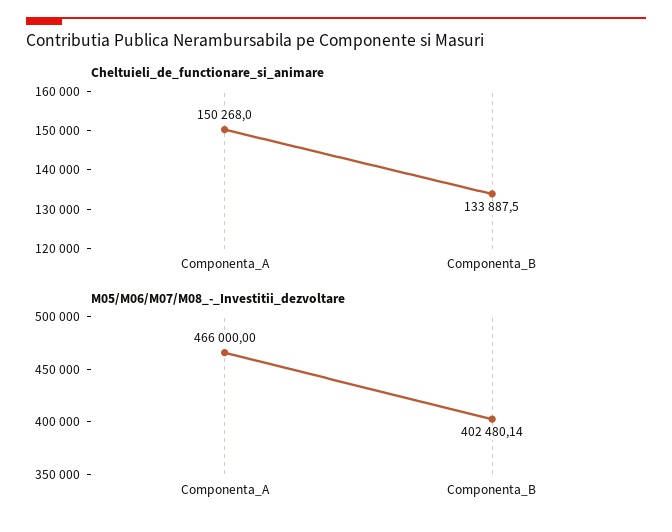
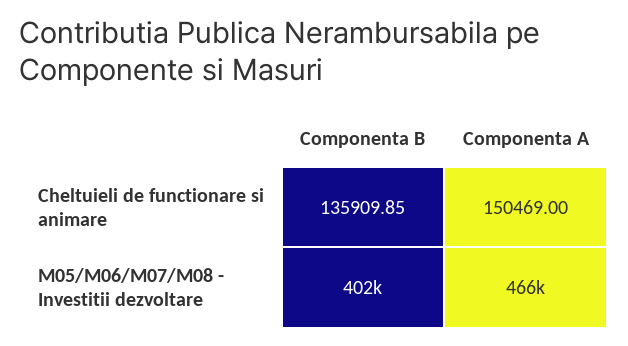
Cheltuieli_de_functionare_si_animare, Componenta_A: 150268 -> 150469
Cheltuieli_de_functionare_si_animare, Componenta_B: 133887.5 -> 135909.85

